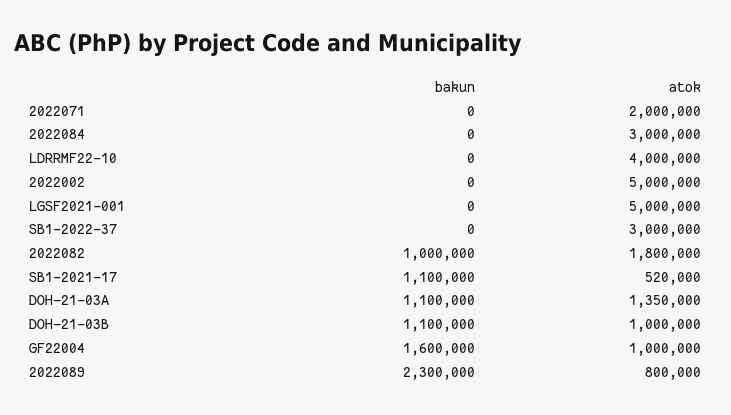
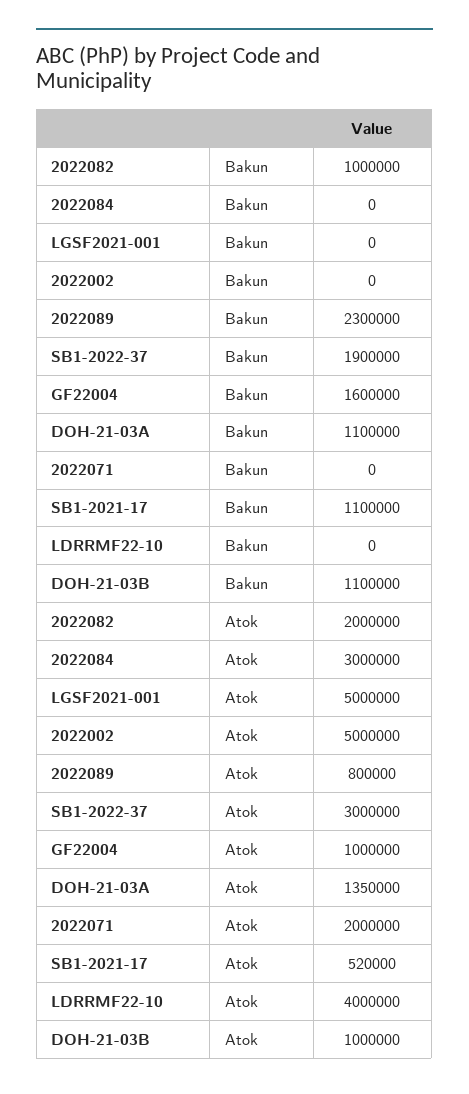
bakun, SB1-2022-37: 0 -> 1900000
atok, 2022082: 1800000 -> 2000000

